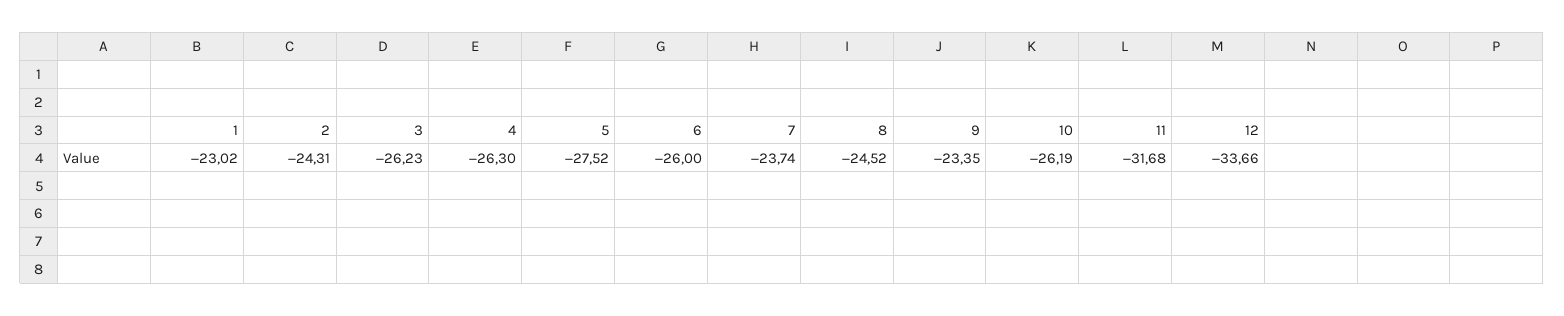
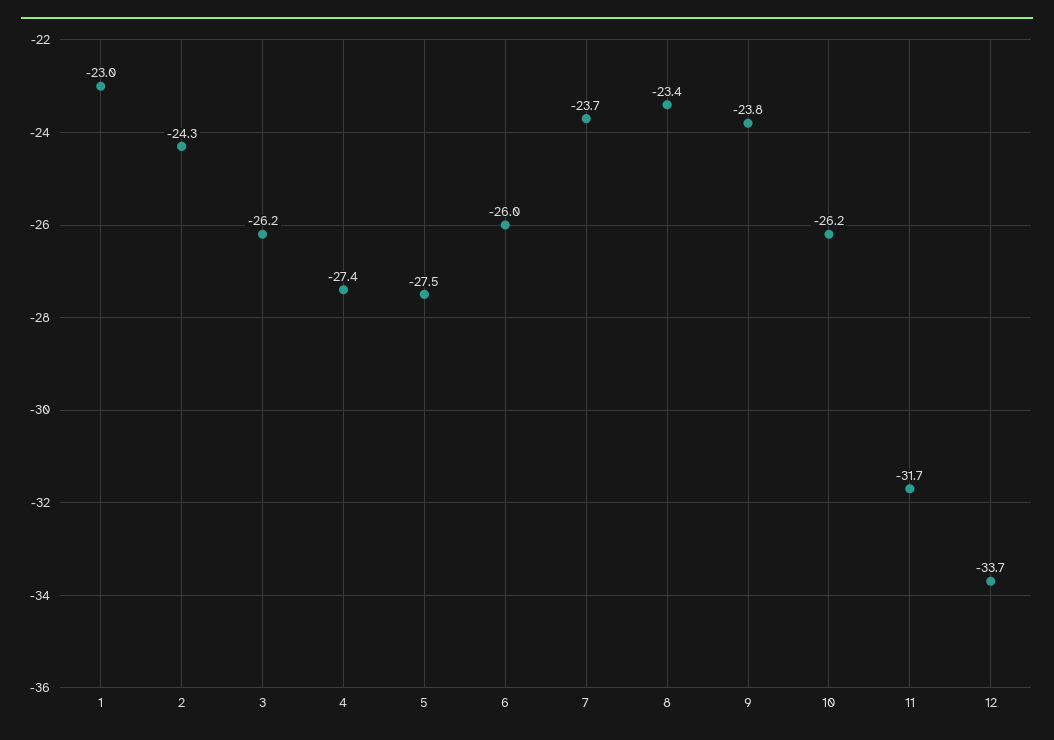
4: -26.3 -> -27.4
8: -24.52 -> -23.4
9: -23.35 -> -23.8

